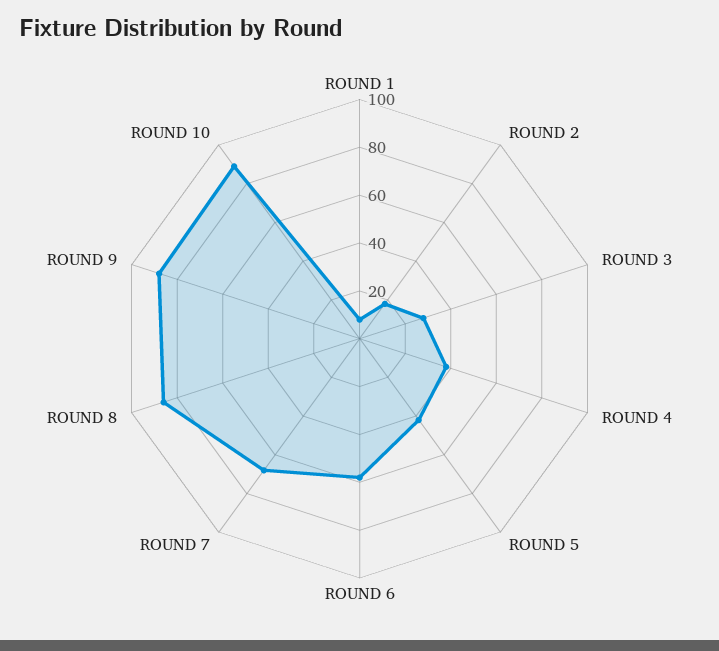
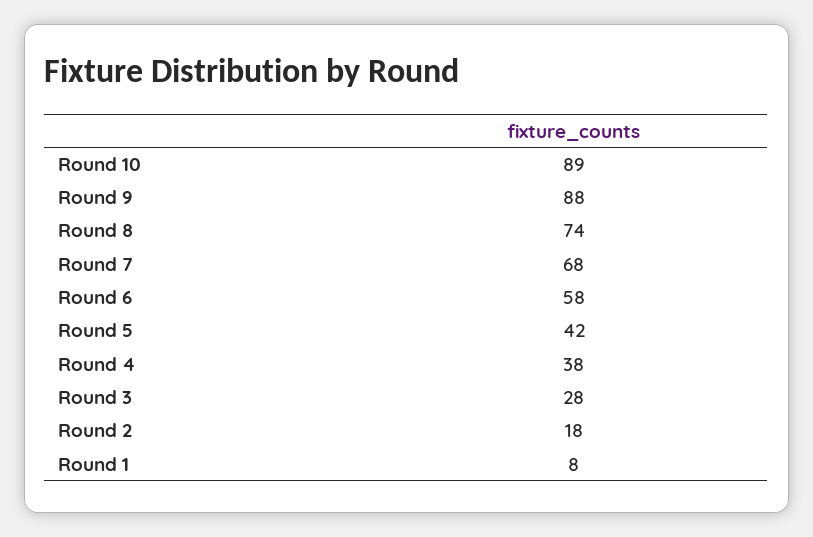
ROUND 8: 85 -> 74

